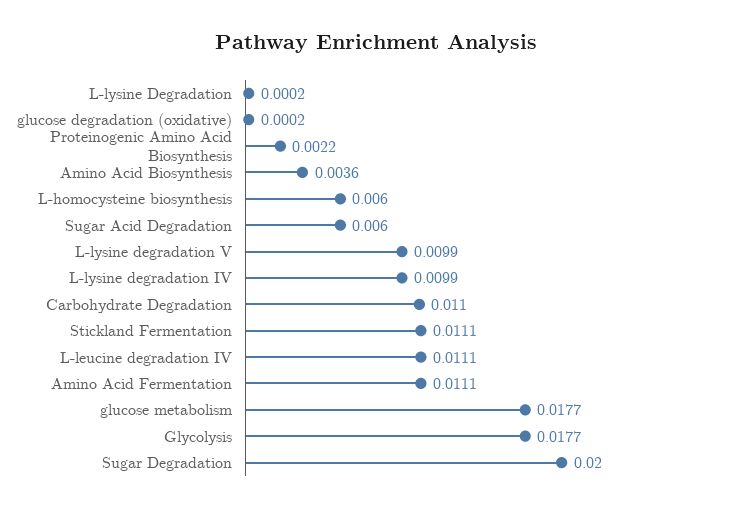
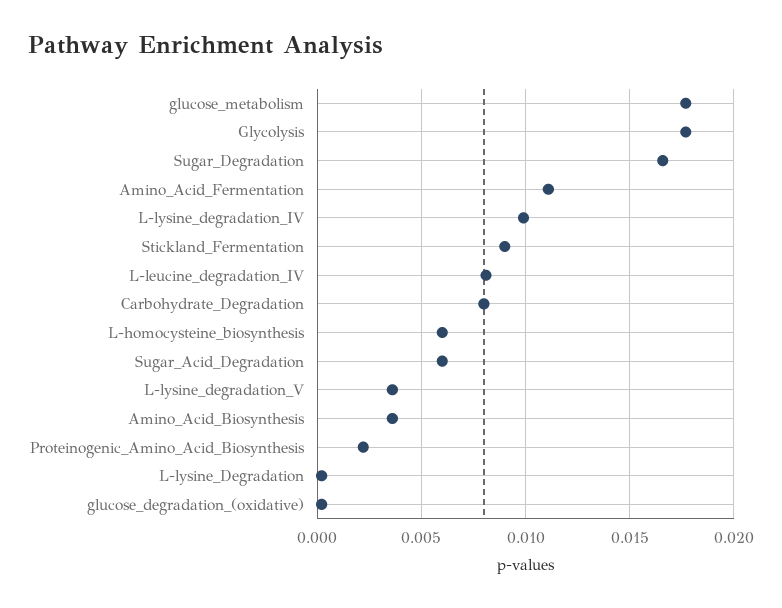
L-lysine degradation V: 0.0099 -> 0.0035
Carbohydrate Degradation: 0.011 -> 0.008
Stickland Fermentation: 0.0111 -> 0.009
L-leucine degradation IV: 0.0111 -> 0.008
Sugar Degradation: 0.02 -> 0.0165

